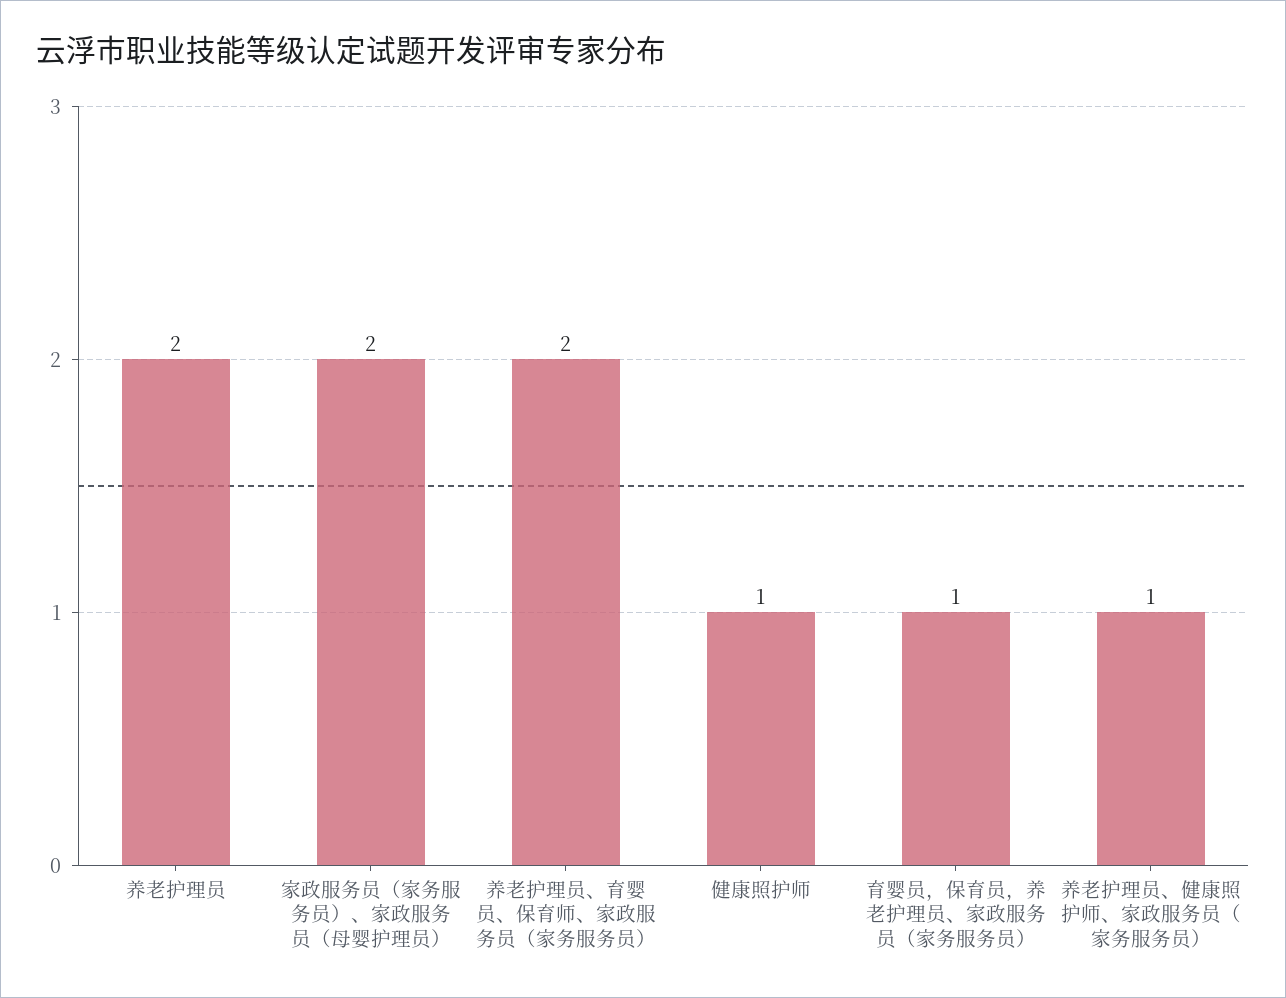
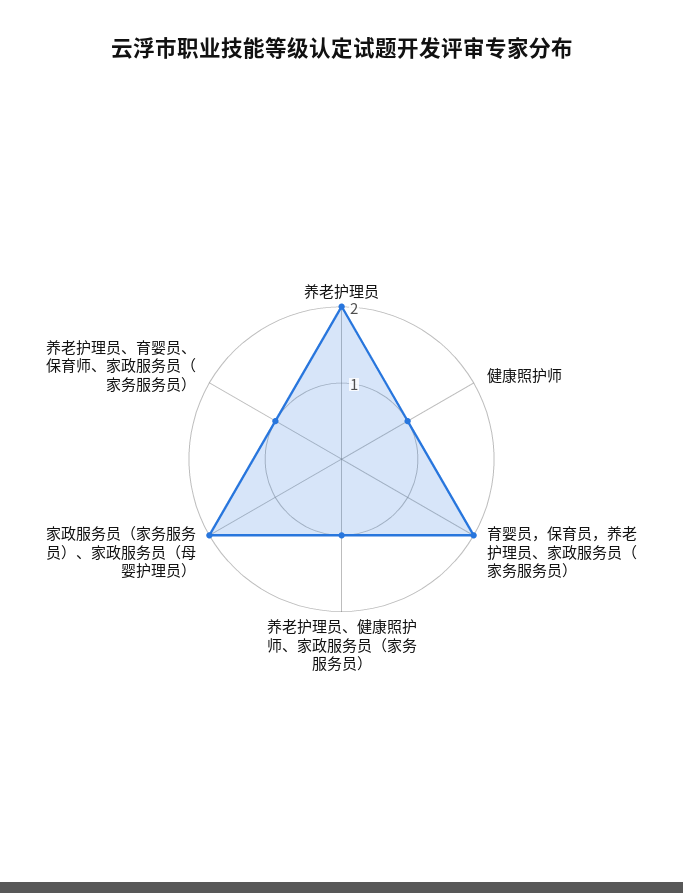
养老护理员、育婴员、保育师、家政服务员（家务服务员）: 2 -> 1
育婴员，保育员，养老护理员、家政服务员（家务服务员）: 1 -> 2

